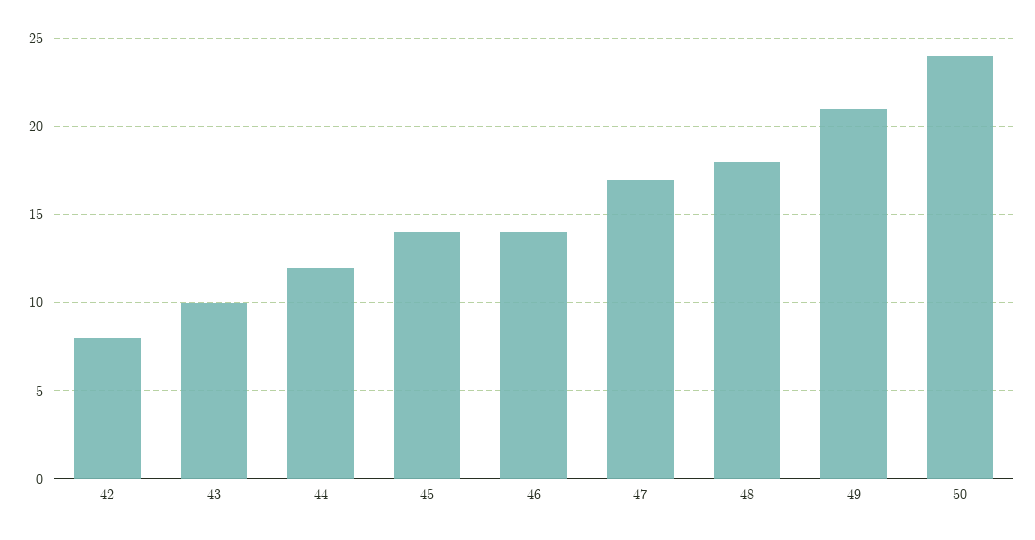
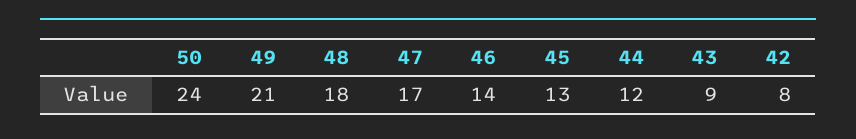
43: 10 -> 9
45: 14 -> 13

